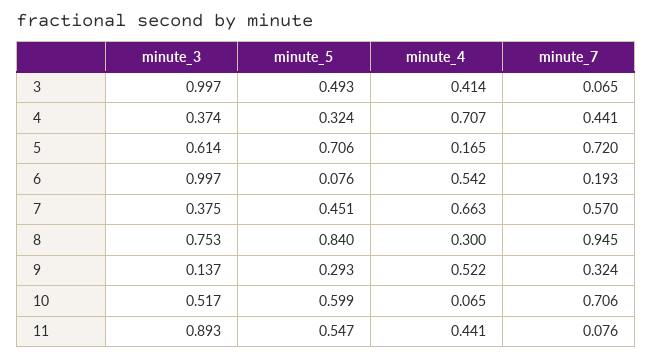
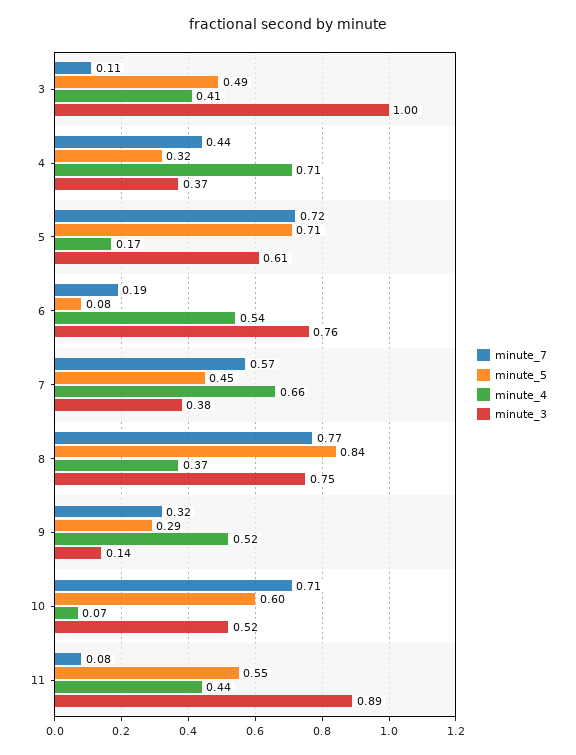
minute_7, 3: 0.065 -> 0.11
minute_3, 6: 0.997 -> 0.76
minute_4, 8: 0.3 -> 0.37
minute_7, 8: 0.945 -> 0.77

